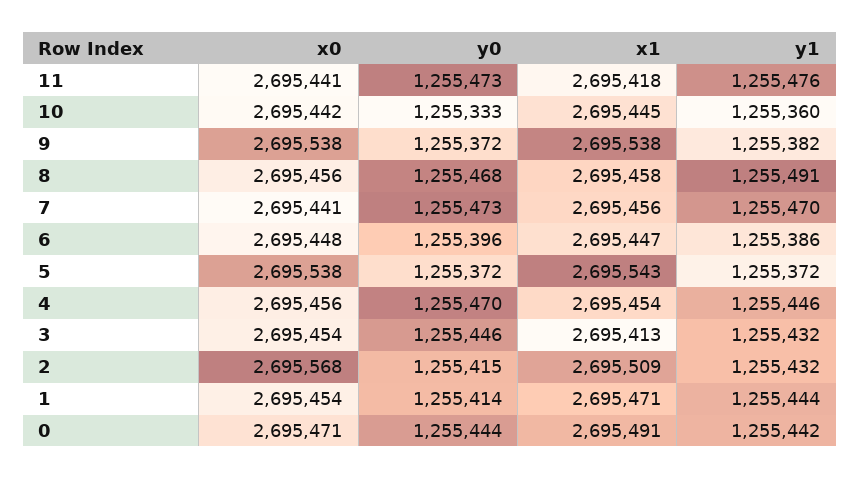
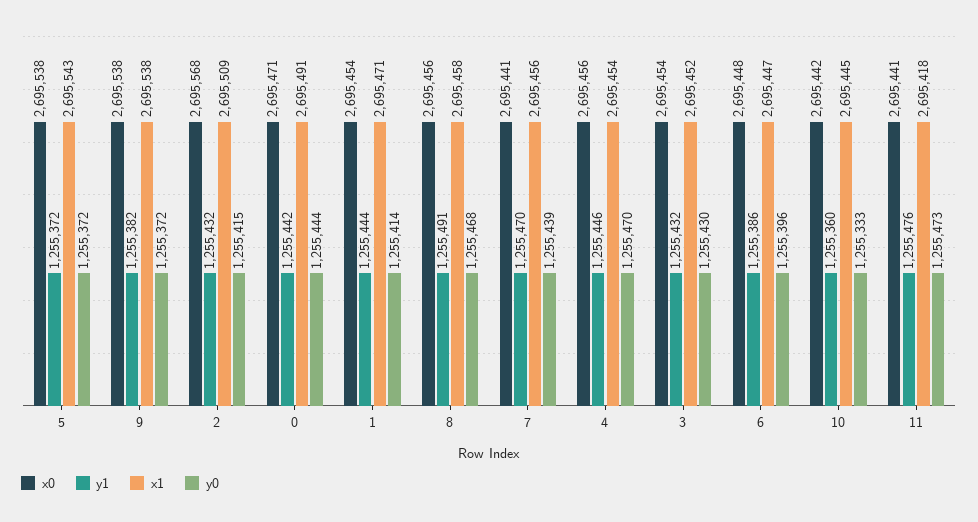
y0, 7: 1255473 -> 1255439
y0, 3: 1255446 -> 1255430
x1, 3: 2695413 -> 2695452

